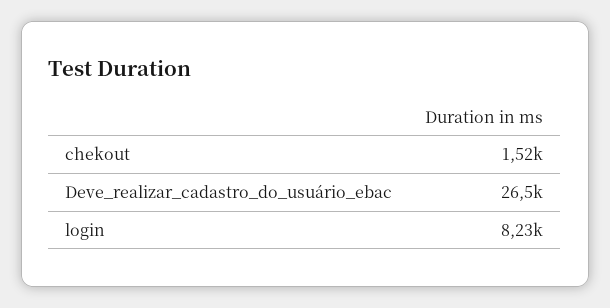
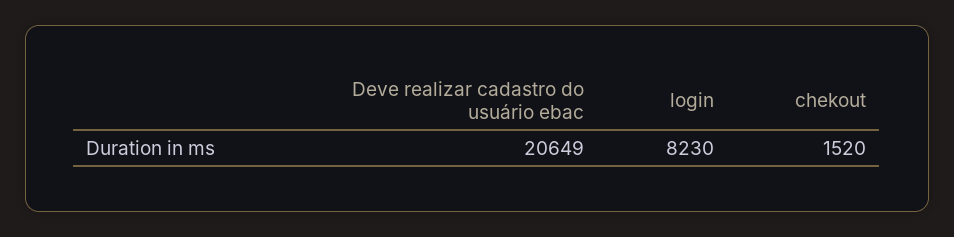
Deve_realizar_cadastro_do_usuário_ebac: 26500 -> 20649

